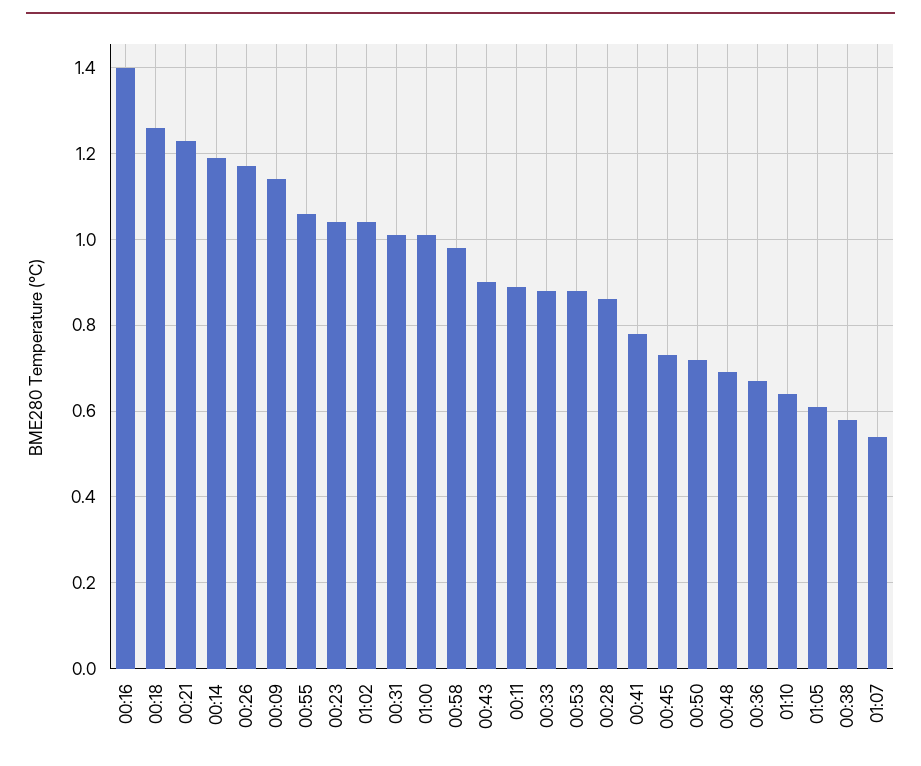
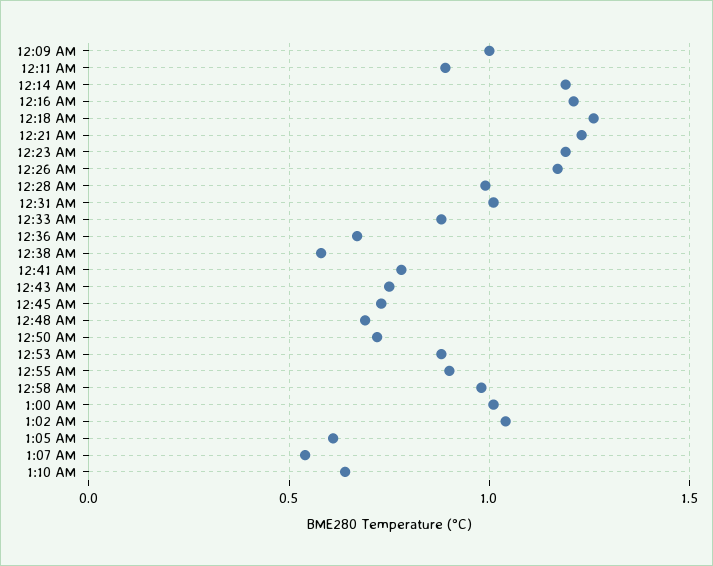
00:16: 1.4 -> 1.2
00:09: 1.15 -> 1
00:55: 1.05 -> 0.9
00:23: 1.05 -> 1.2
00:43: 0.9 -> 0.75
00:28: 0.85 -> 1

